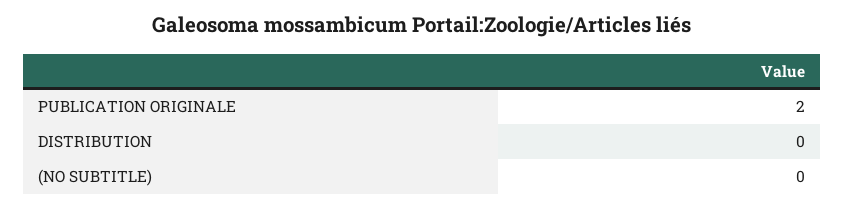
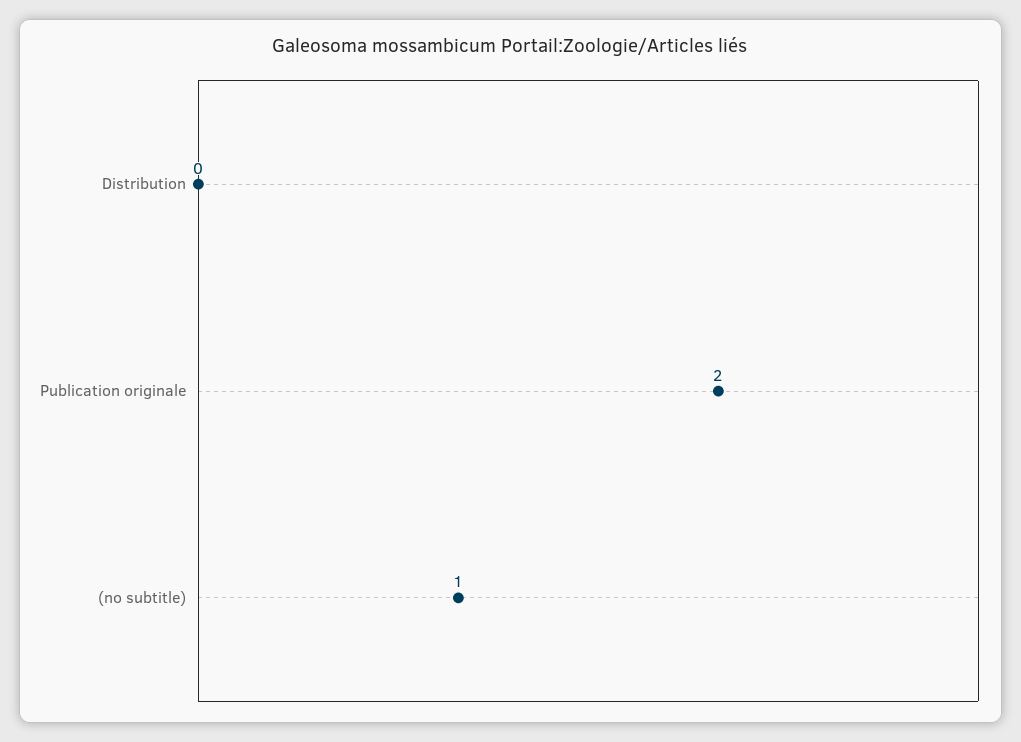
(NO SUBTITLE): 0 -> 1

